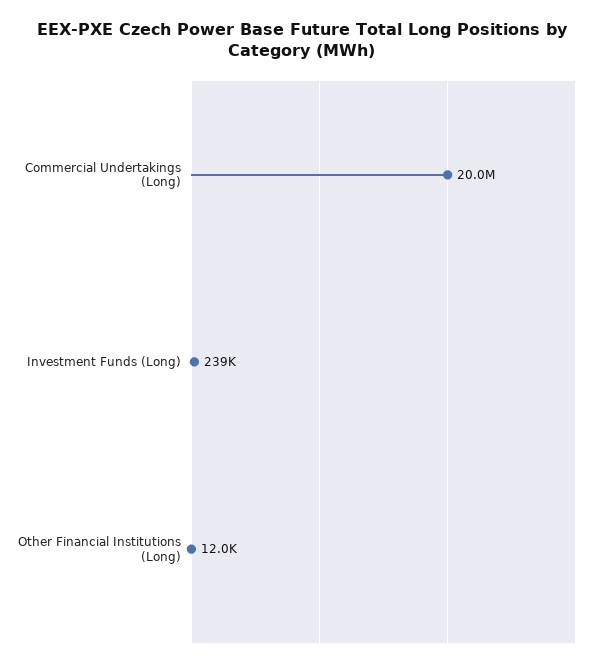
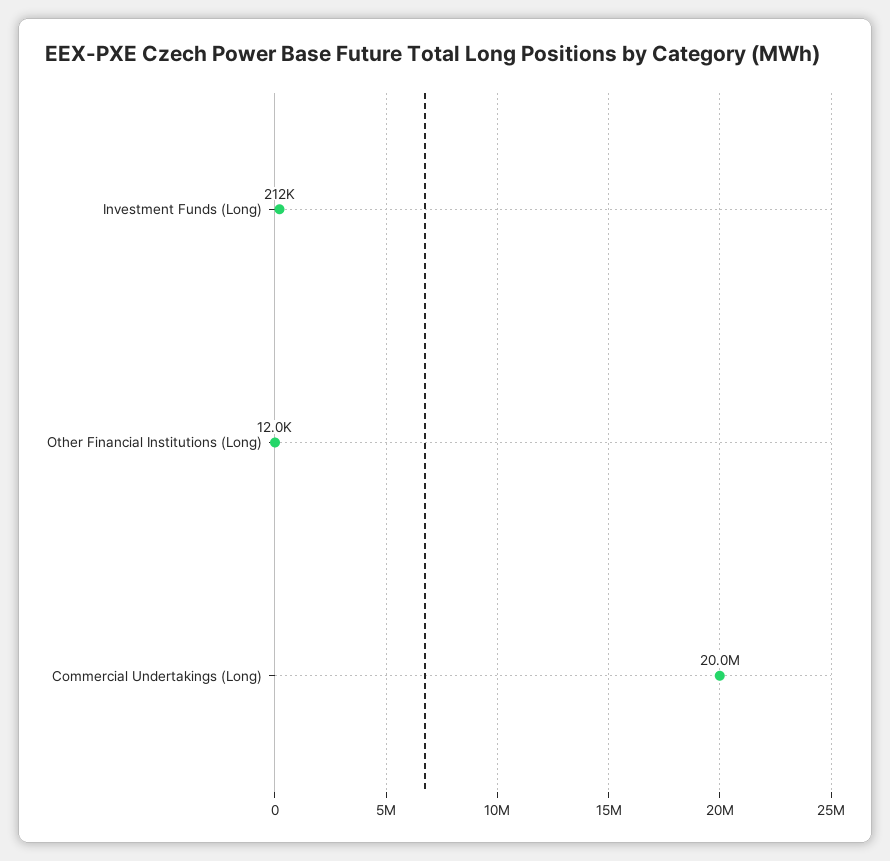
Investment Funds (Long): 239000 -> 212000

